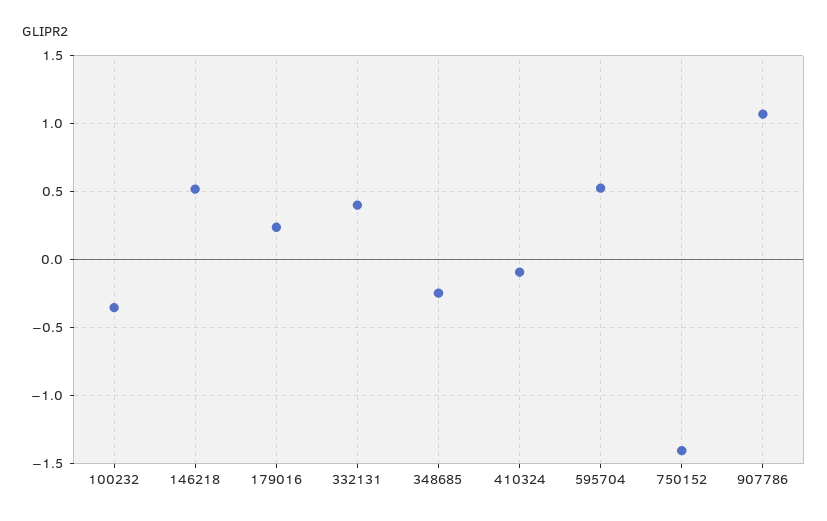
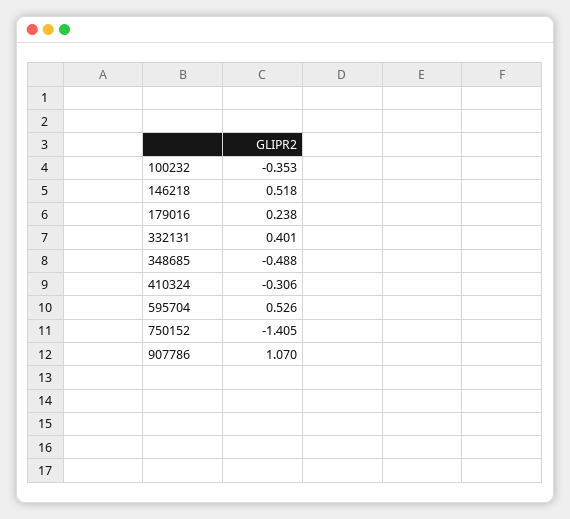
348685: -0.25 -> -0.488
410324: -0.1 -> -0.306

